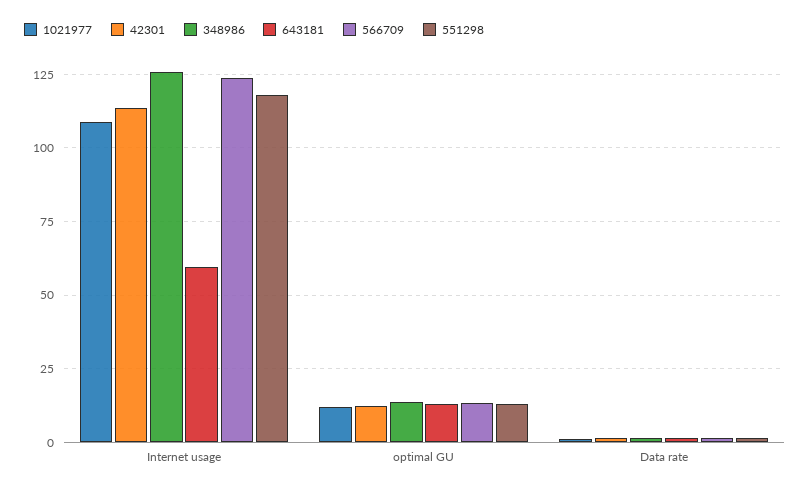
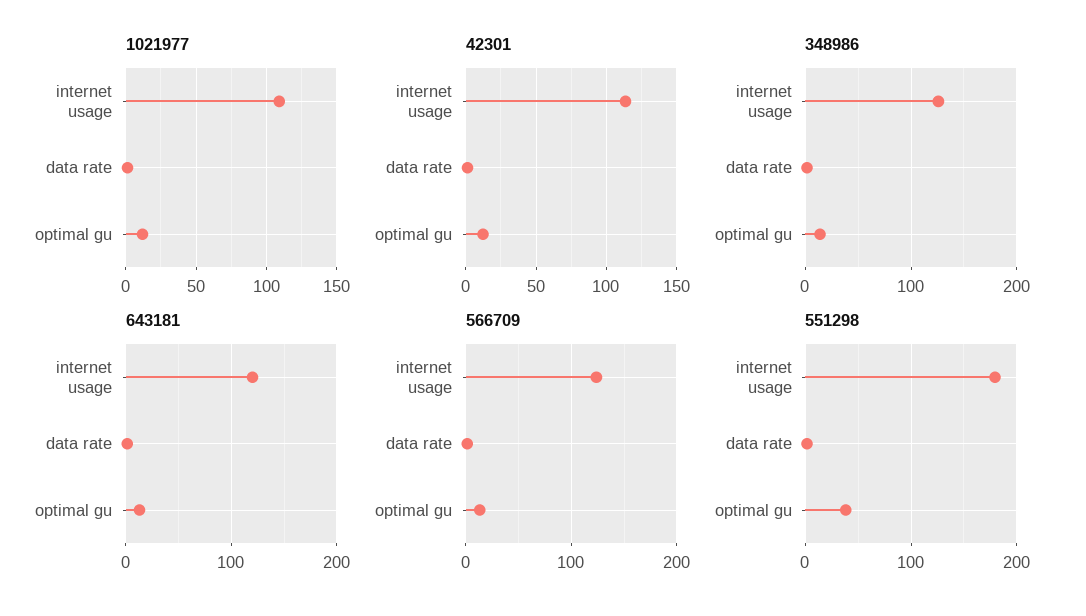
643181, Internet usage: 60 -> 120
551298, Internet usage: 117.5 -> 180
551298, optimal GU: 12.5 -> 40

